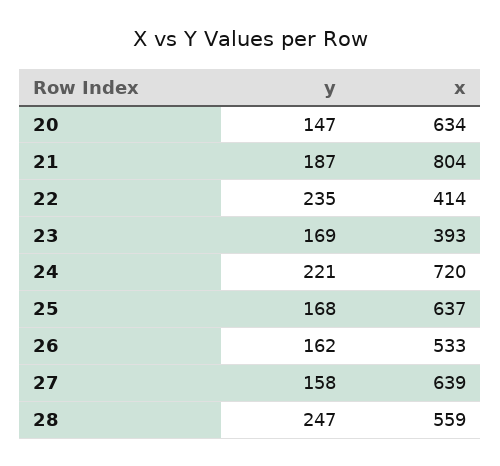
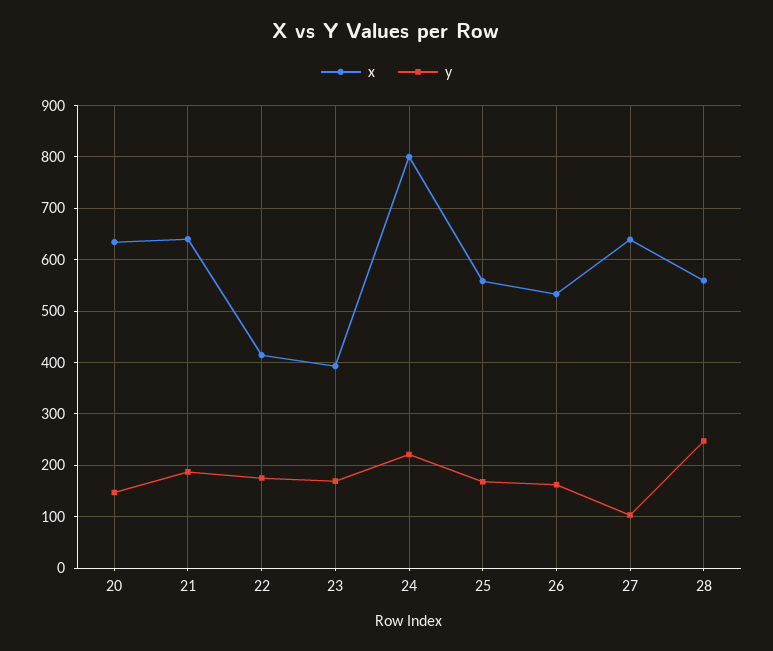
x, 21: 804 -> 640
y, 22: 235 -> 180
x, 24: 720 -> 800
x, 25: 637 -> 560
y, 27: 158 -> 100

